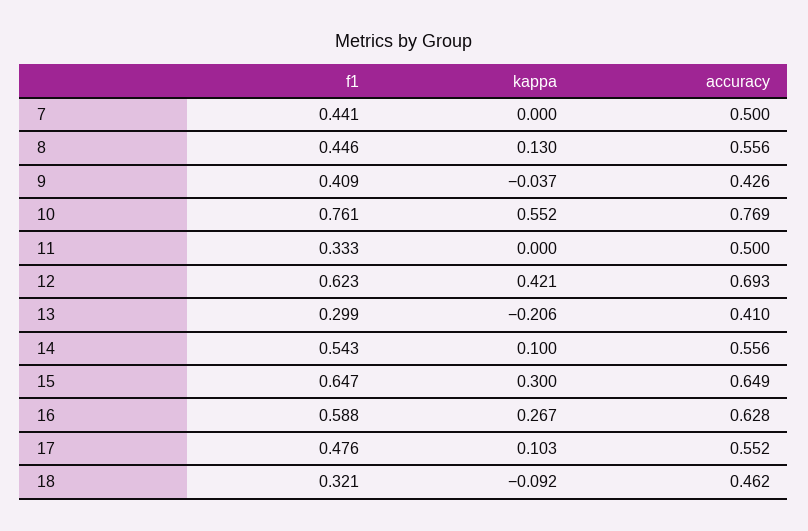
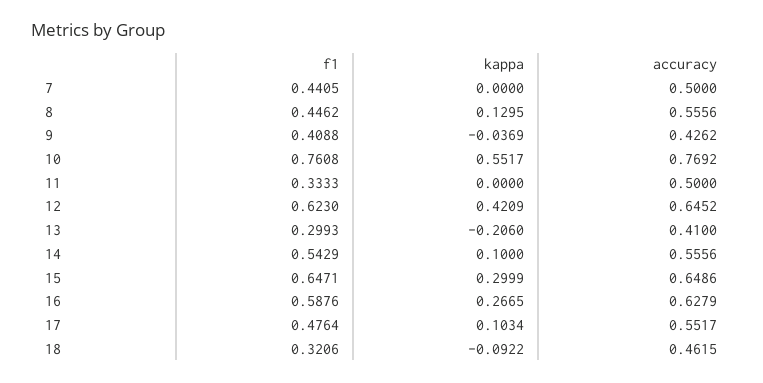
accuracy, 12: 0.693 -> 0.6452

